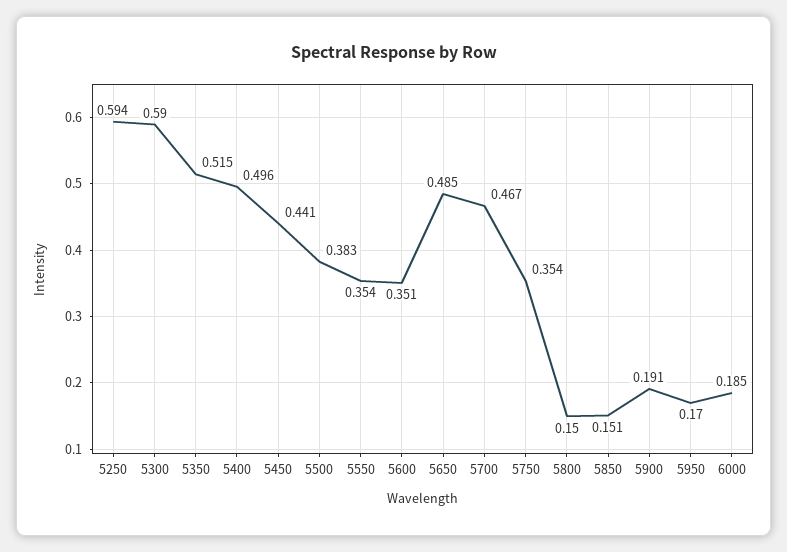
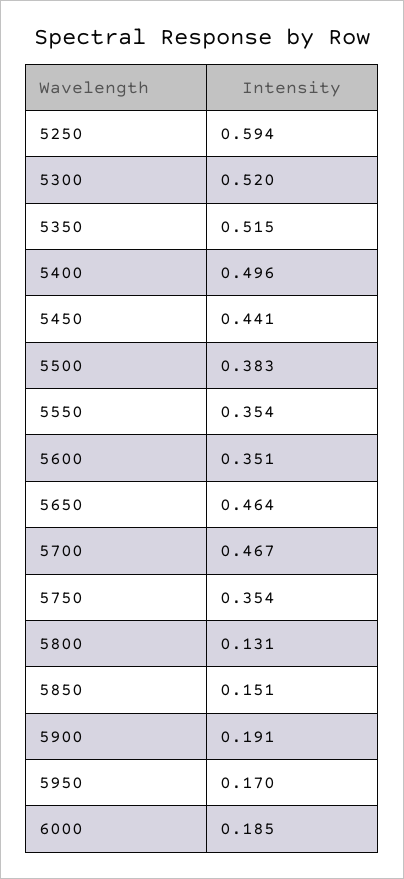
5300: 0.59 -> 0.52
5650: 0.485 -> 0.464
5800: 0.15 -> 0.131

